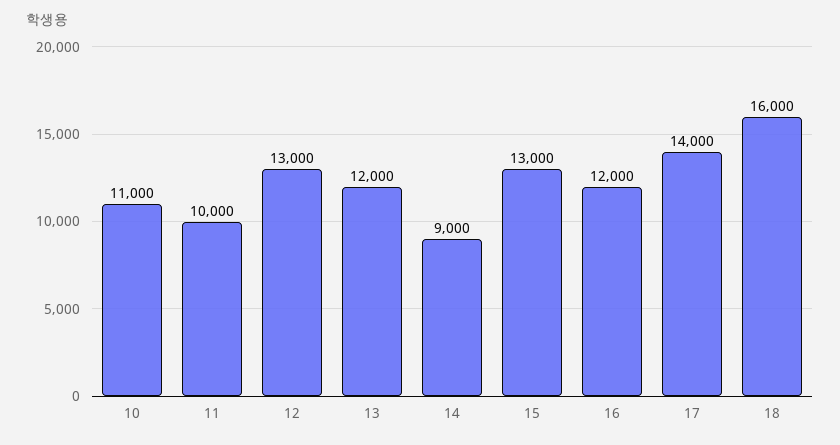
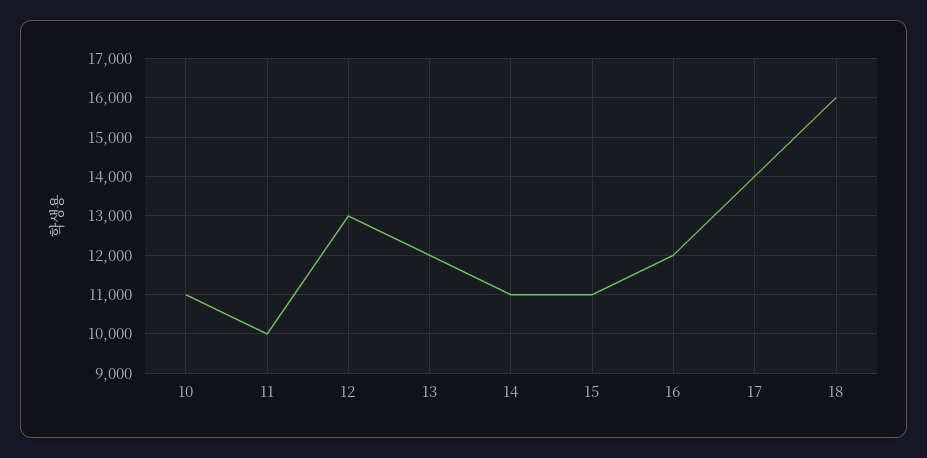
14: 9000 -> 11000
15: 13000 -> 11000

